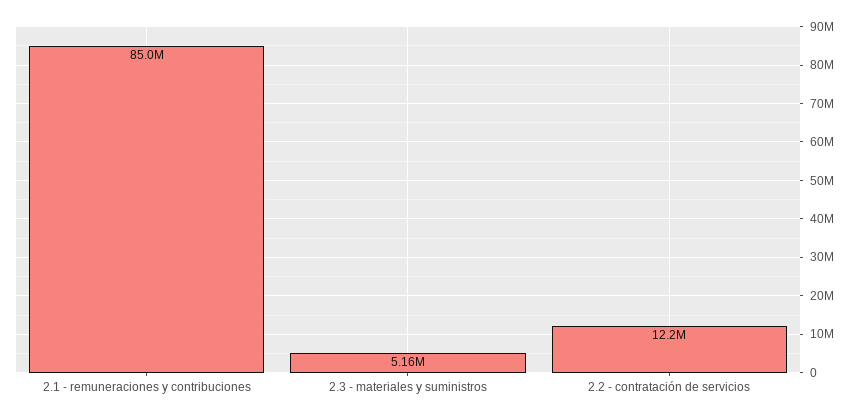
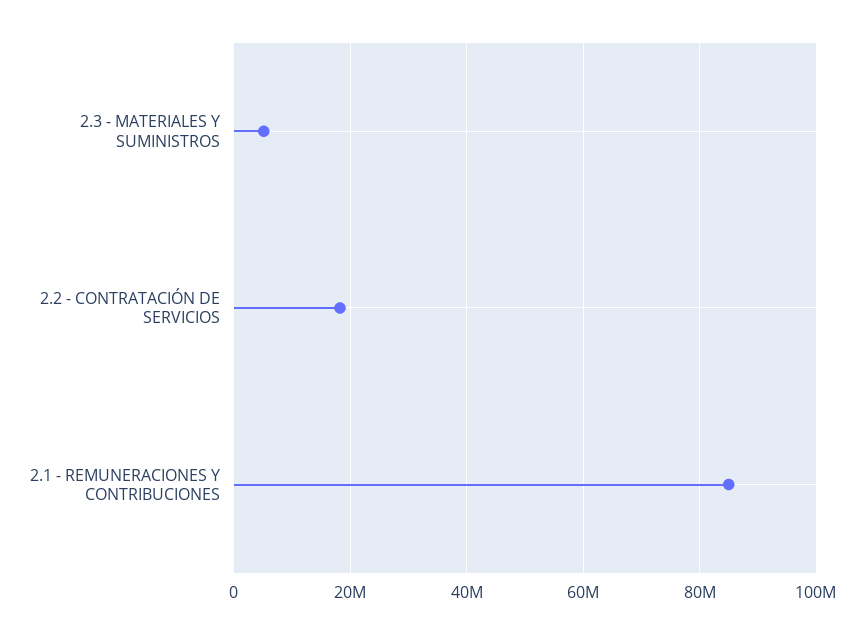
2.2 - contratación de servicios: 12200000 -> 18000000

